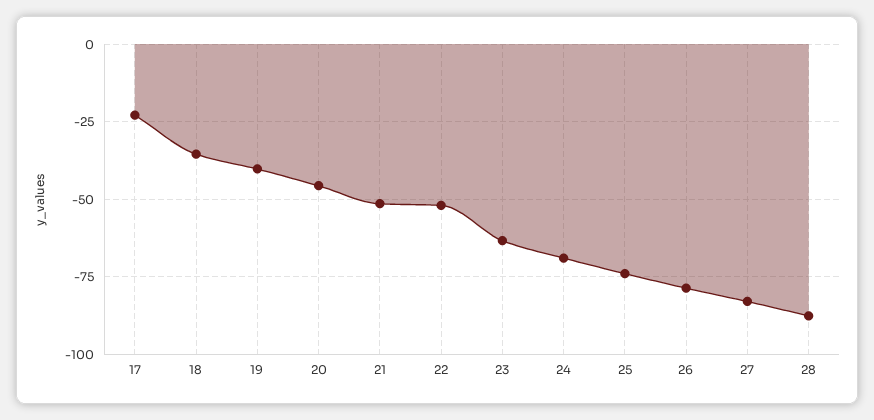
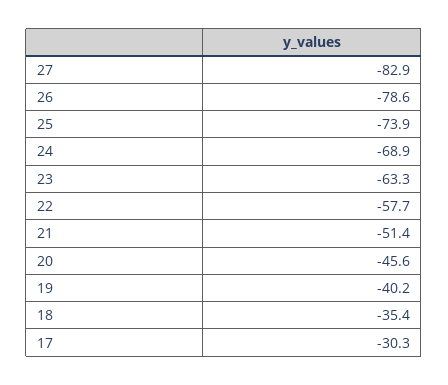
17: -22.5 -> -30.3
22: -52.5 -> -57.7
28: -87.5 -> none

